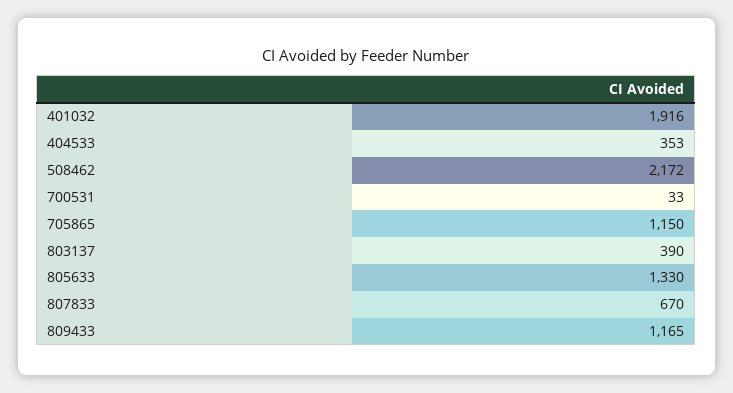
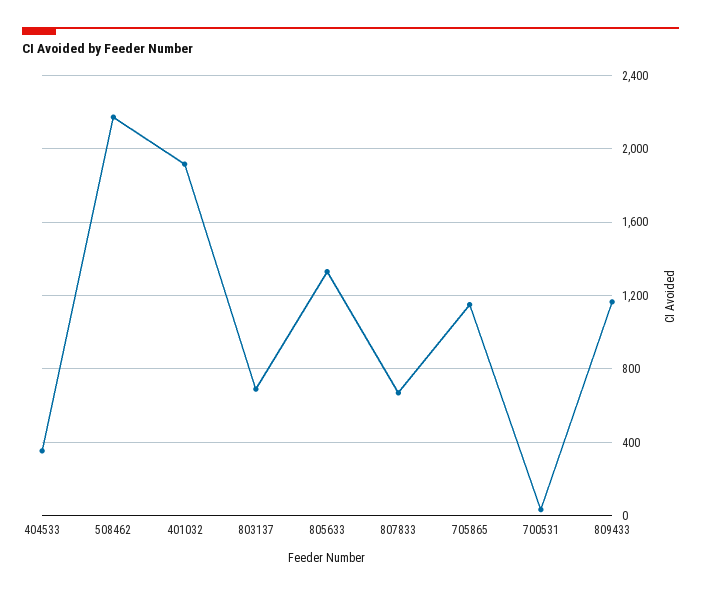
803137: 390 -> 700

